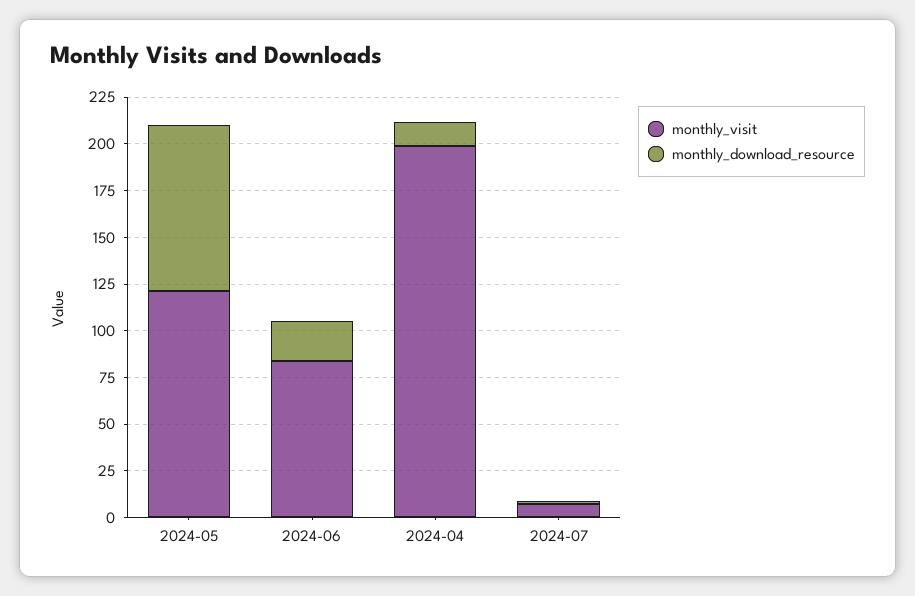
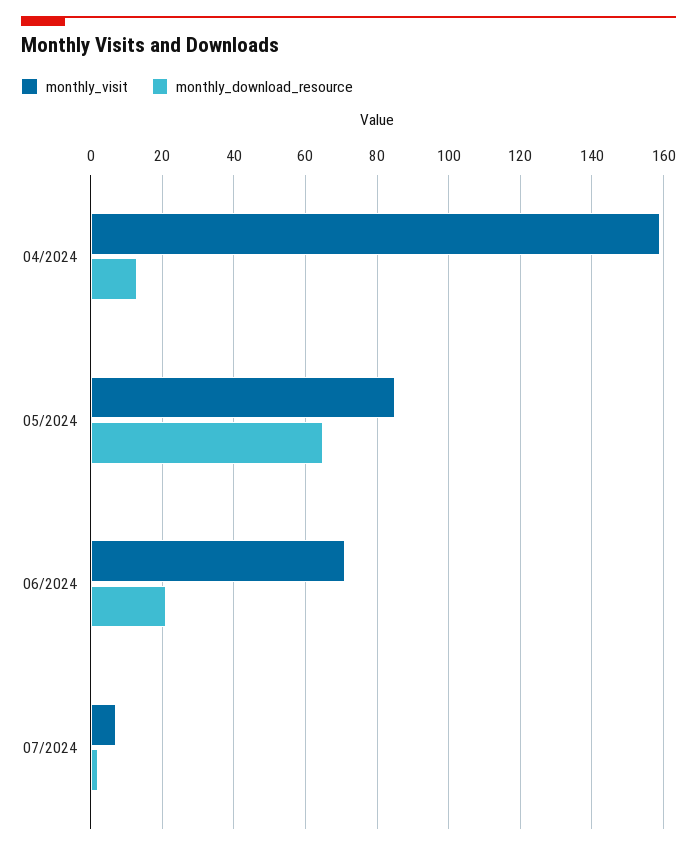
monthly_visit, 2024-05: 120 -> 85
monthly_download_resource, 2024-05: 90 -> 65
monthly_visit, 2024-06: 85 -> 70
monthly_visit, 2024-04: 200 -> 160

